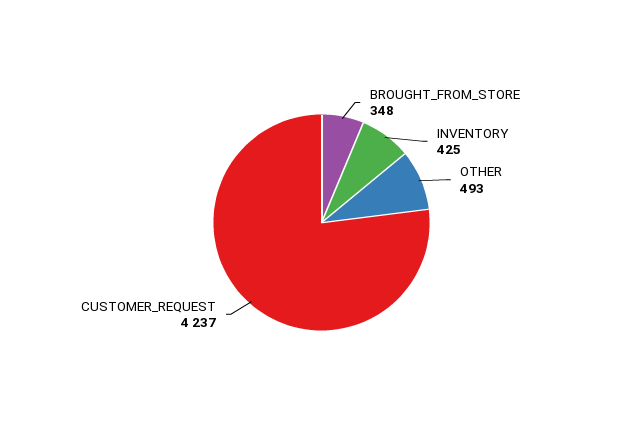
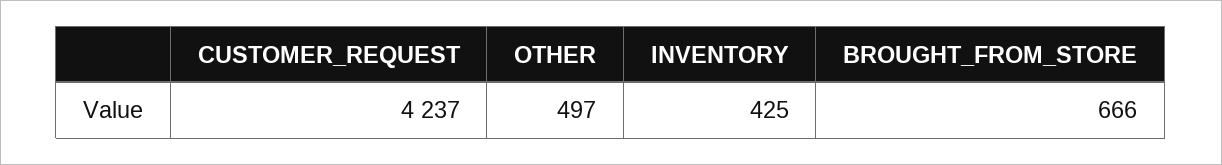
BROUGHT_FROM_STORE: 348 -> 666
OTHER: 493 -> 497

